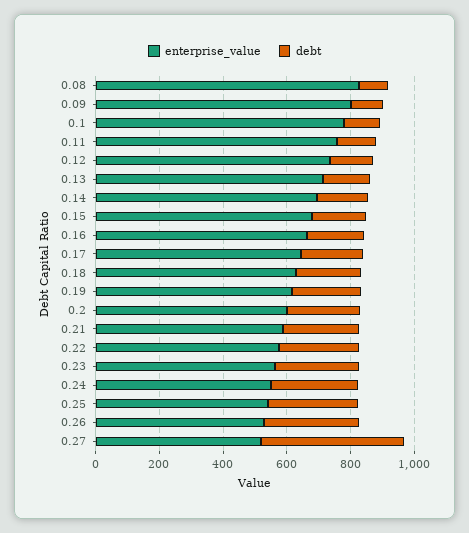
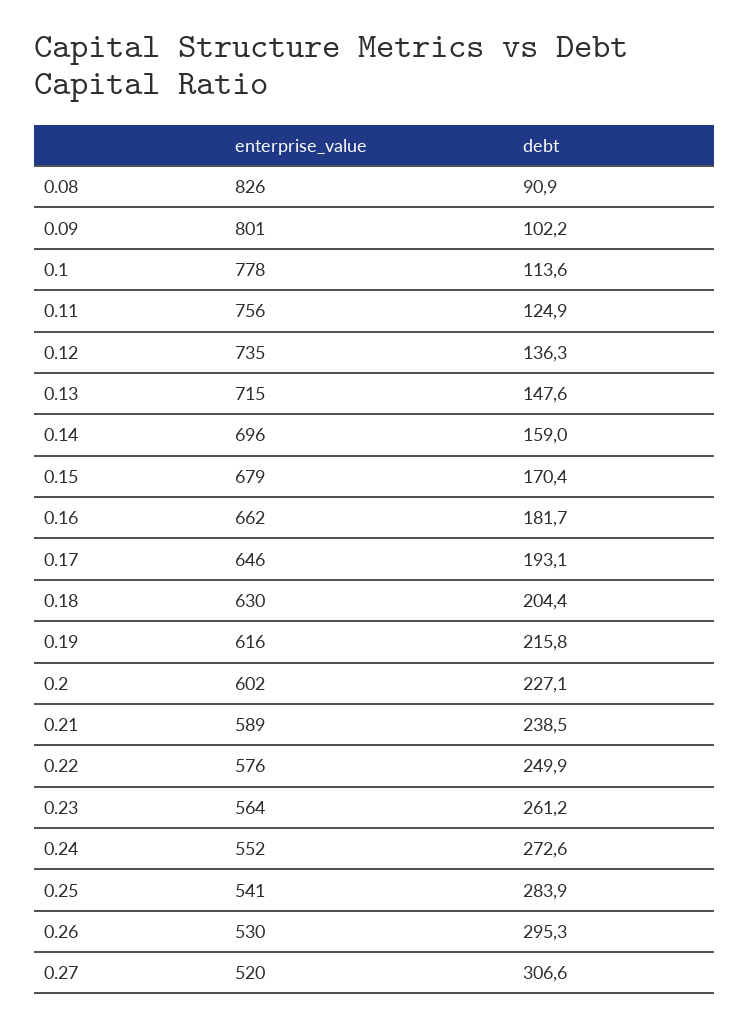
debt, 0.27: 450 -> 306.6

